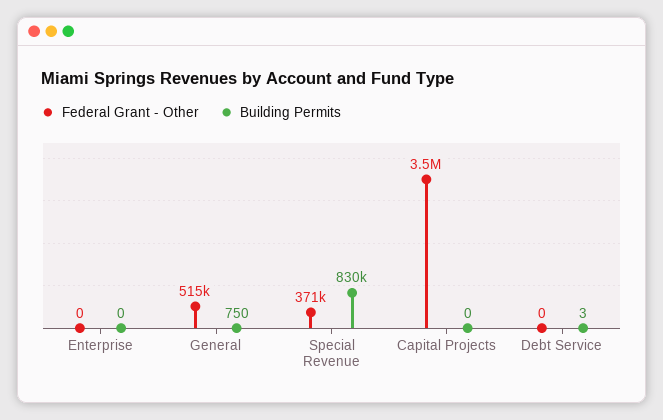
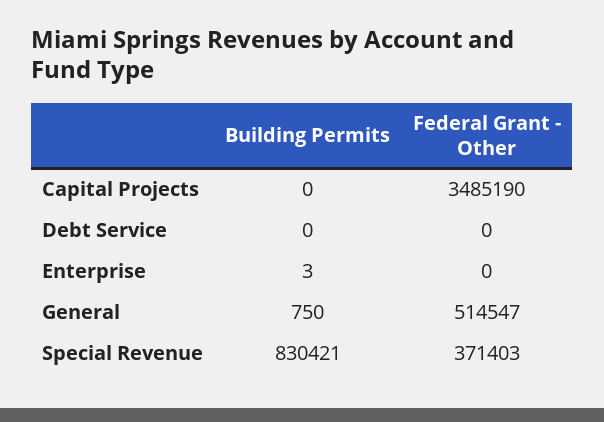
Building Permits, Enterprise: 0 -> 3
Building Permits, Debt Service: 3 -> 0

